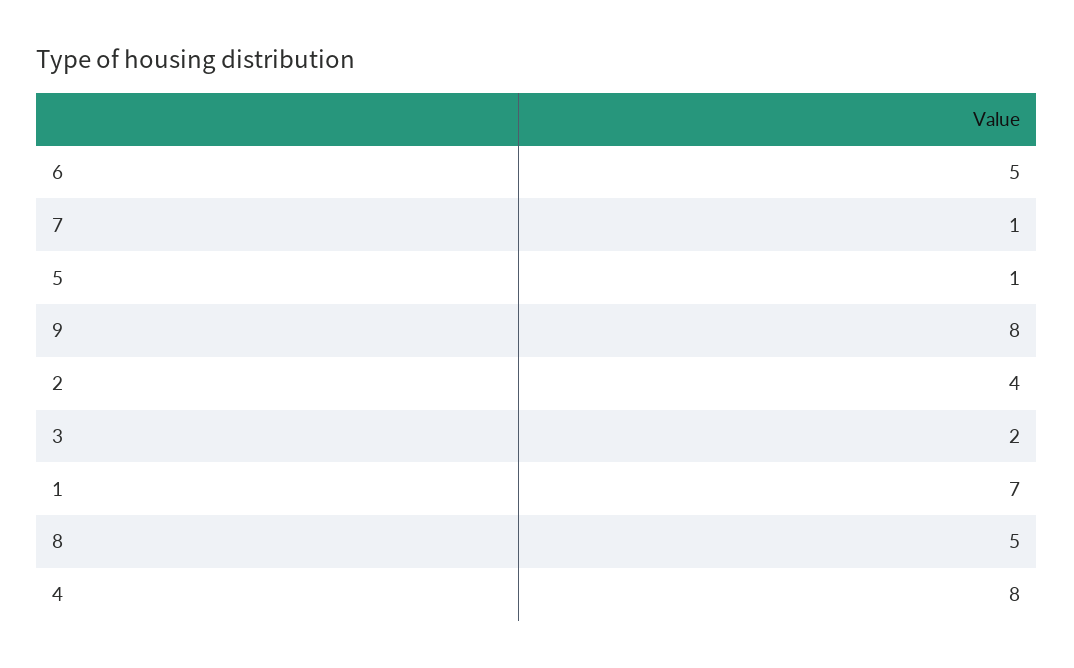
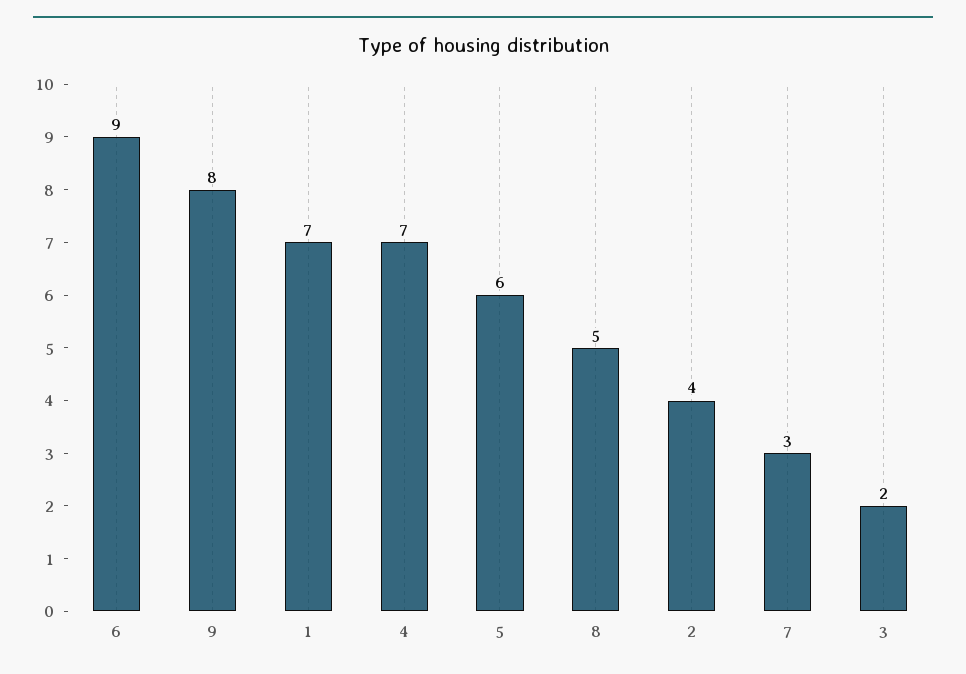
6: 5 -> 9
7: 1 -> 3
5: 1 -> 6
4: 8 -> 7

